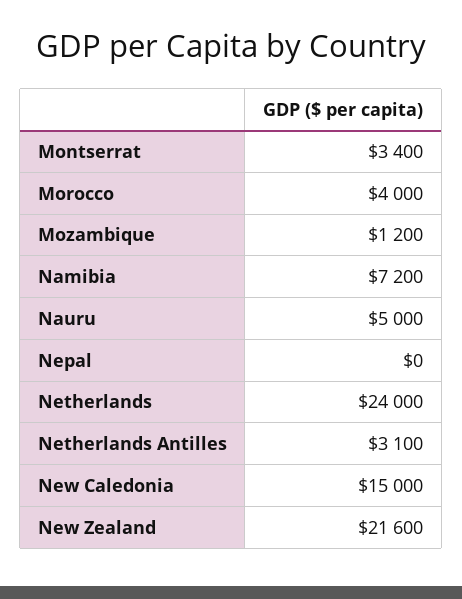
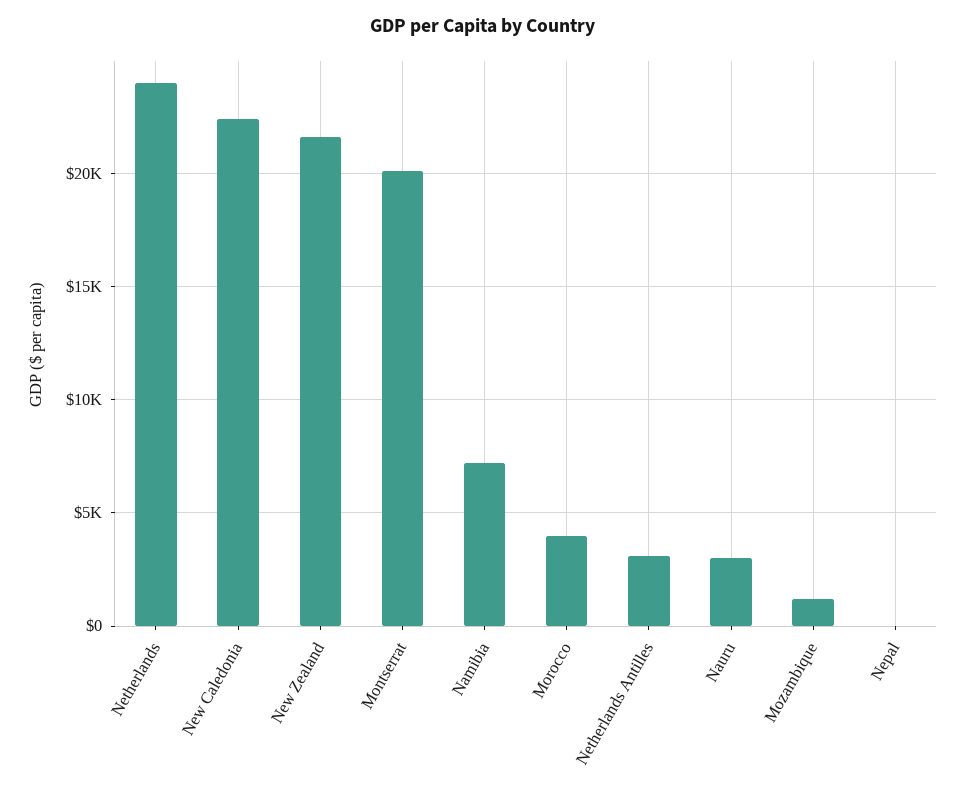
Montserrat: 3400 -> 20000
Nauru: 5000 -> 3000
New Caledonia: 15000 -> 22500

